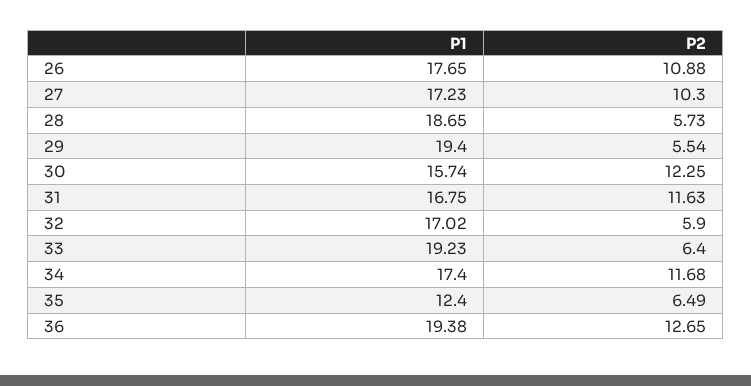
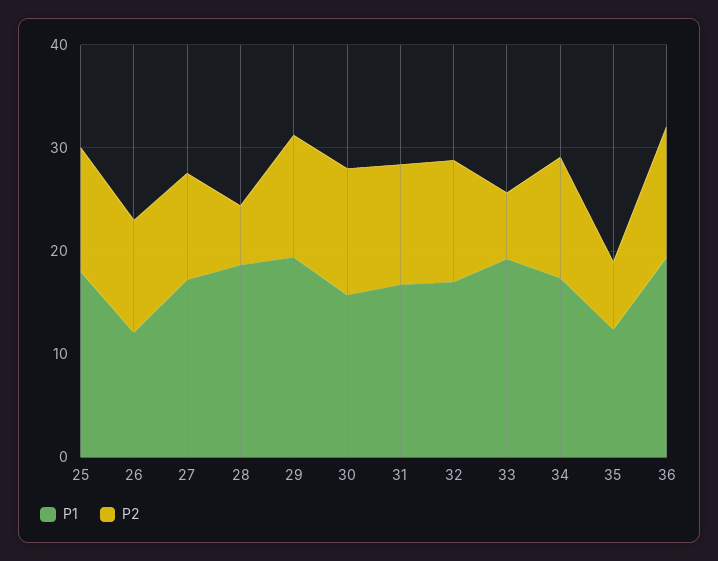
P1, 26: 17.65 -> 12
P2, 29: 5.54 -> 12
P2, 32: 5.9 -> 12
P1, 25: none -> 18
P2, 25: none -> 12

